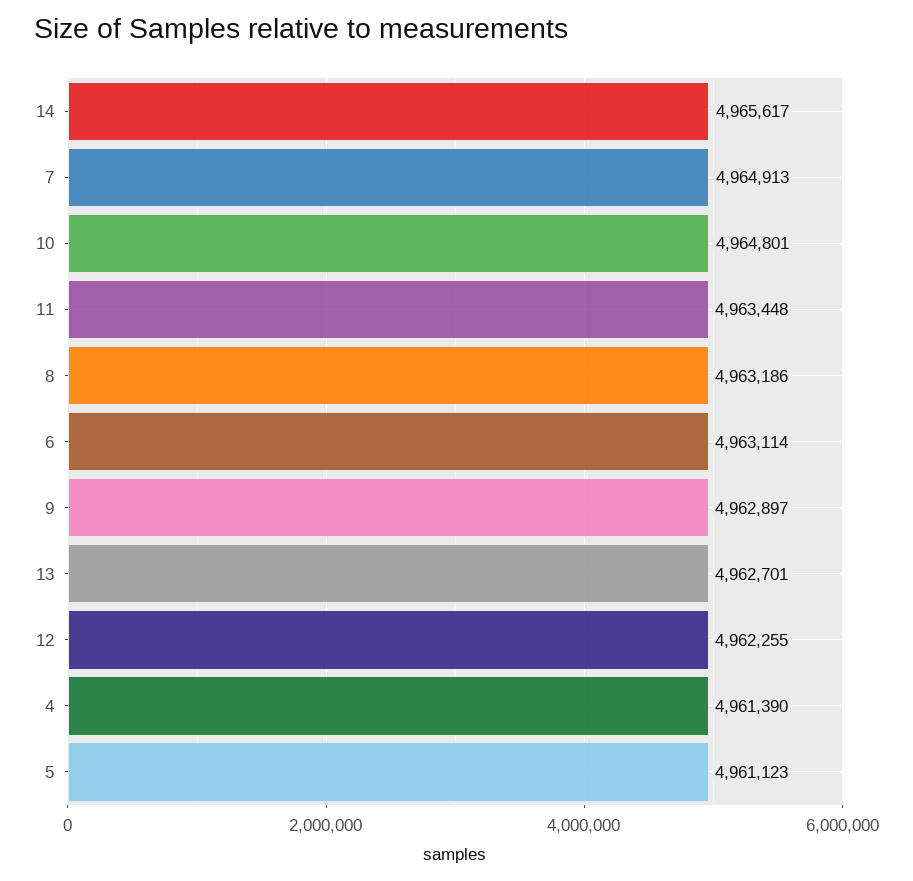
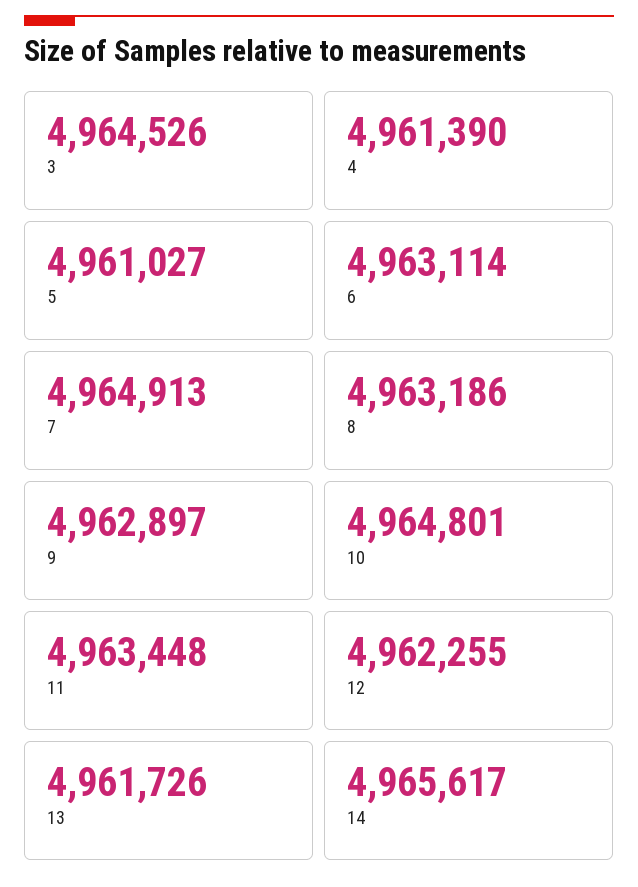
13: 4962701 -> 4961726
5: 4961123 -> 4961027
3: none -> 4964526

